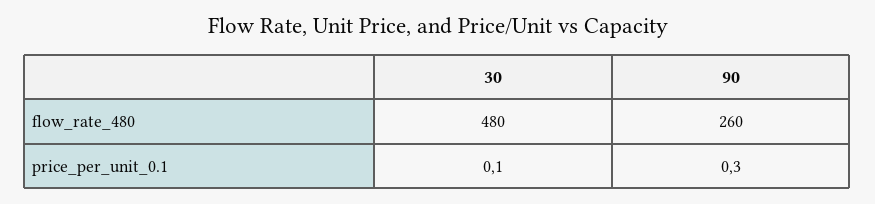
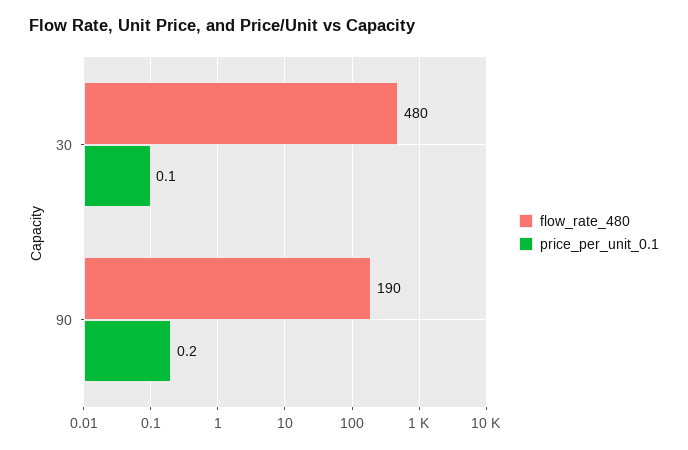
flow_rate_480, 90: 260 -> 190
price_per_unit_0.1, 90: 0.3 -> 0.2

